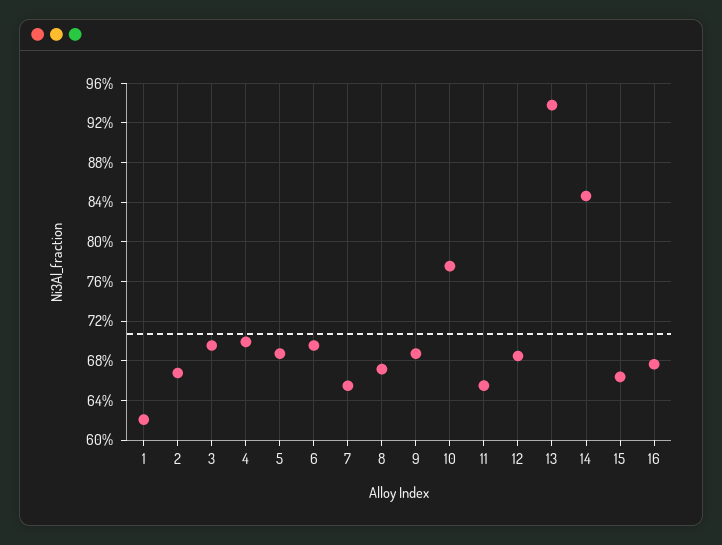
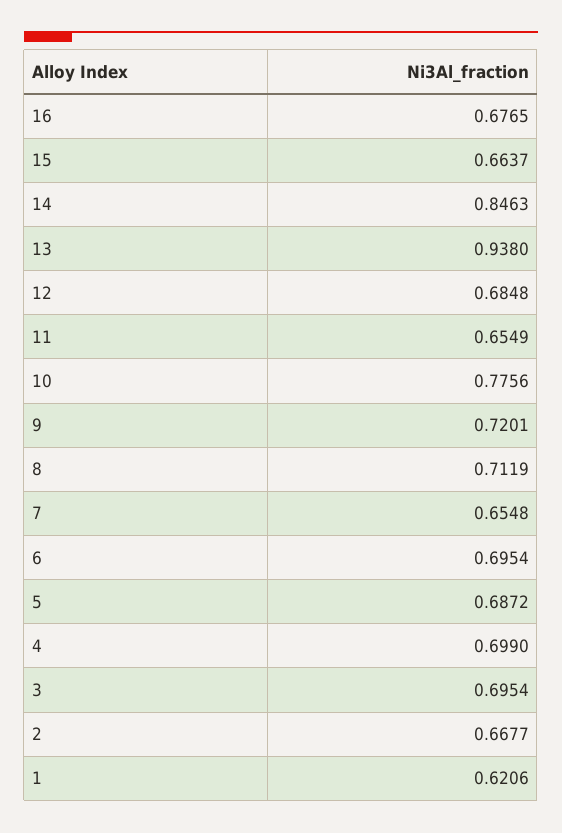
8: 0.67 -> 0.7119
9: 0.69 -> 0.7201

